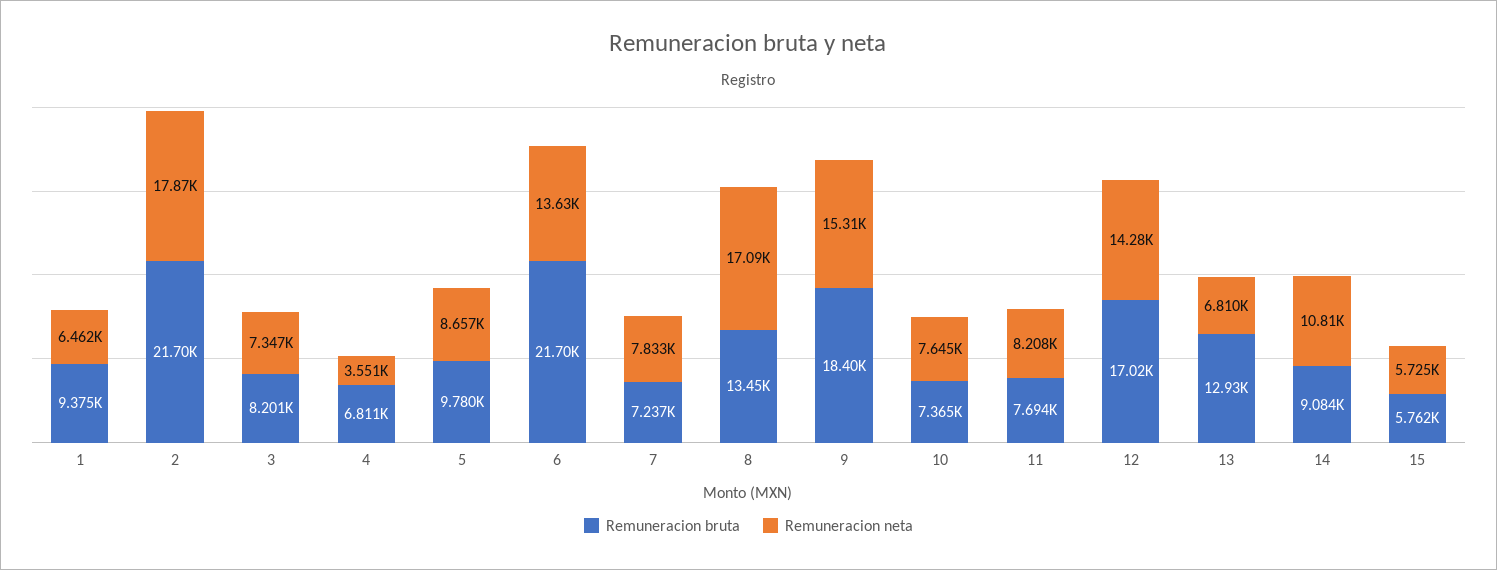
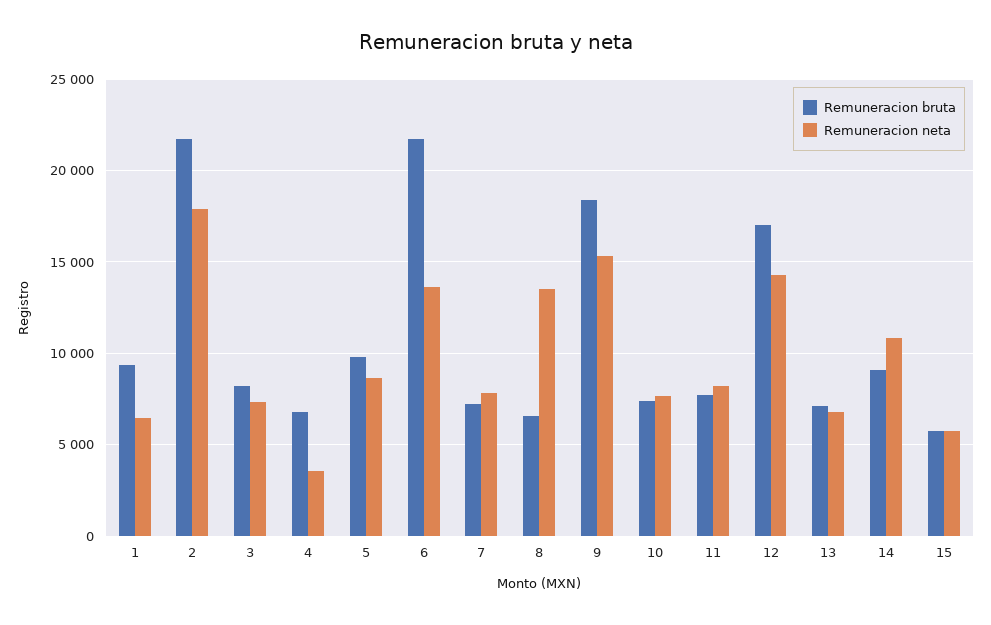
Remuneracion bruta, 8: 13450 -> 6500
Remuneracion neta, 8: 17090 -> 13500
Remuneracion bruta, 13: 12930 -> 7000

